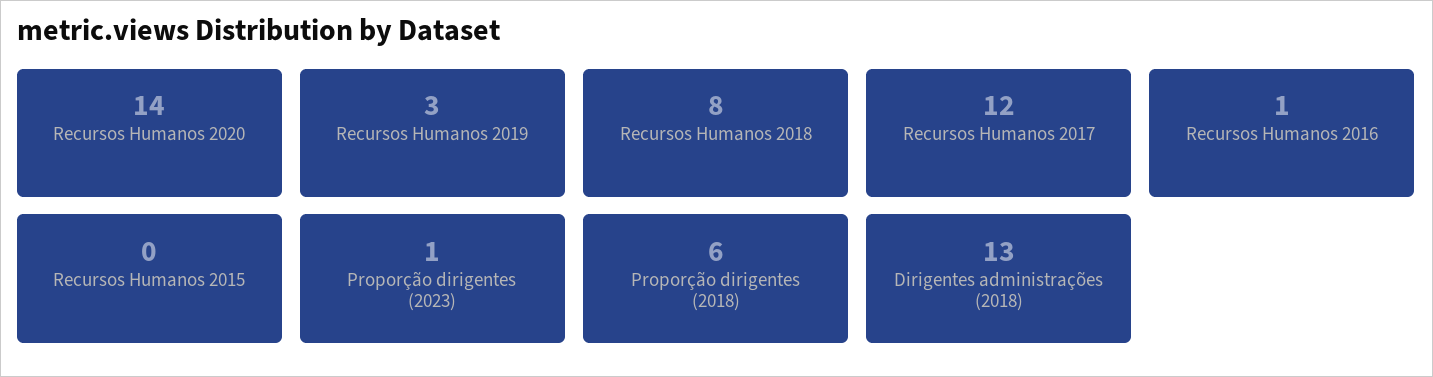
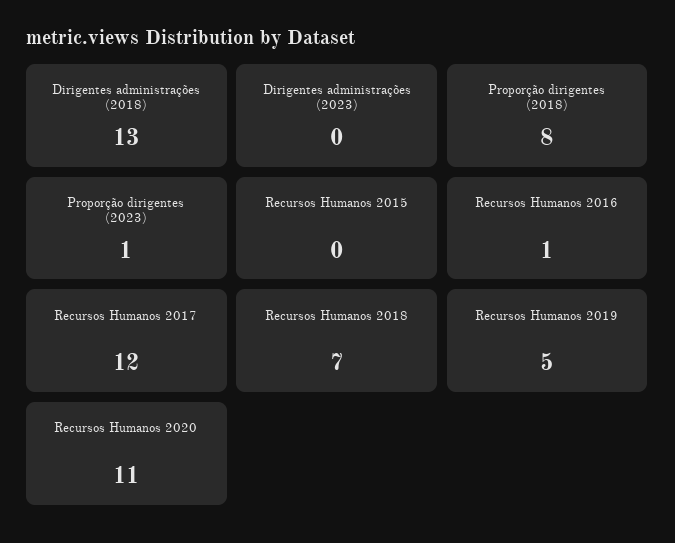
Recursos Humanos 2020: 14 -> 11
Recursos Humanos 2019: 3 -> 5
Recursos Humanos 2018: 8 -> 7
Proporção dirigentes (2018): 6 -> 8
Dirigentes administrações (2023): none -> 0

